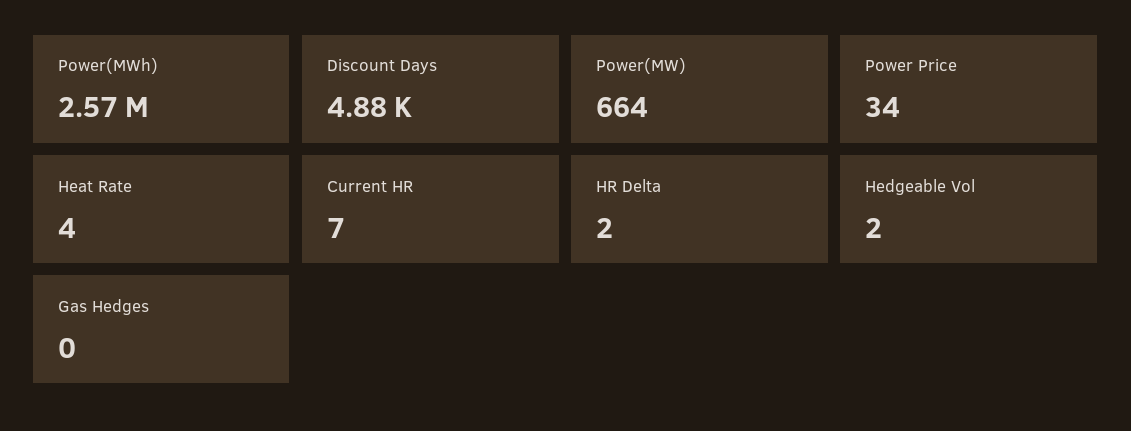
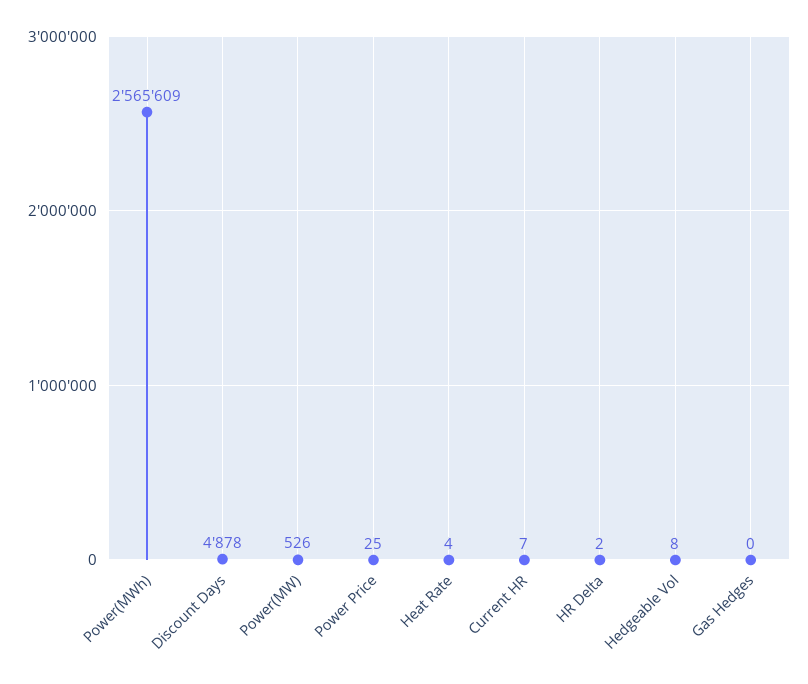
Power(MW): 664 -> 526
Power Price: 34 -> 25
Hedgeable Vol: 2 -> 8

